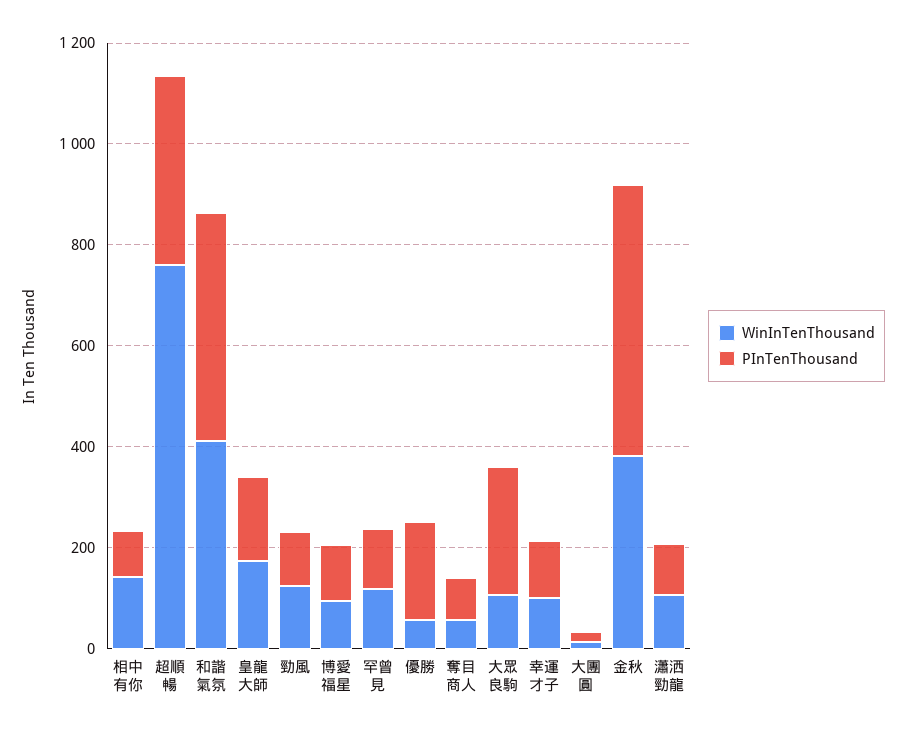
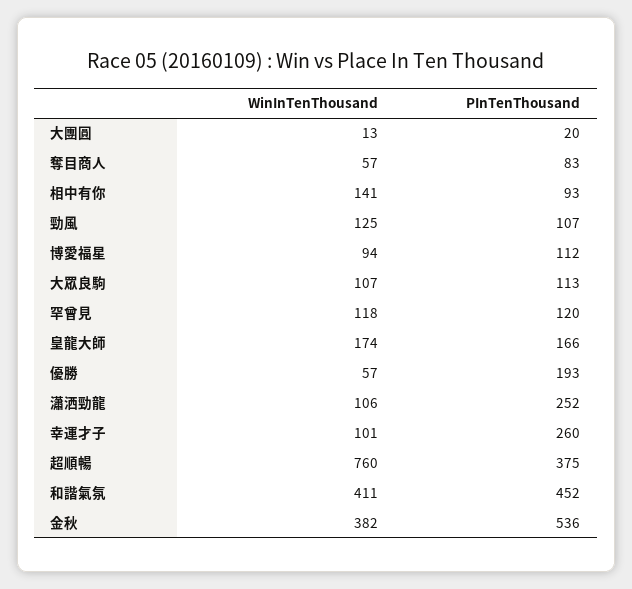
PInTenThousand, 大眾良駒: 250 -> 113
PInTenThousand, 幸運才子: 100 -> 260
PInTenThousand, 瀟洒勁龍: 100 -> 252

